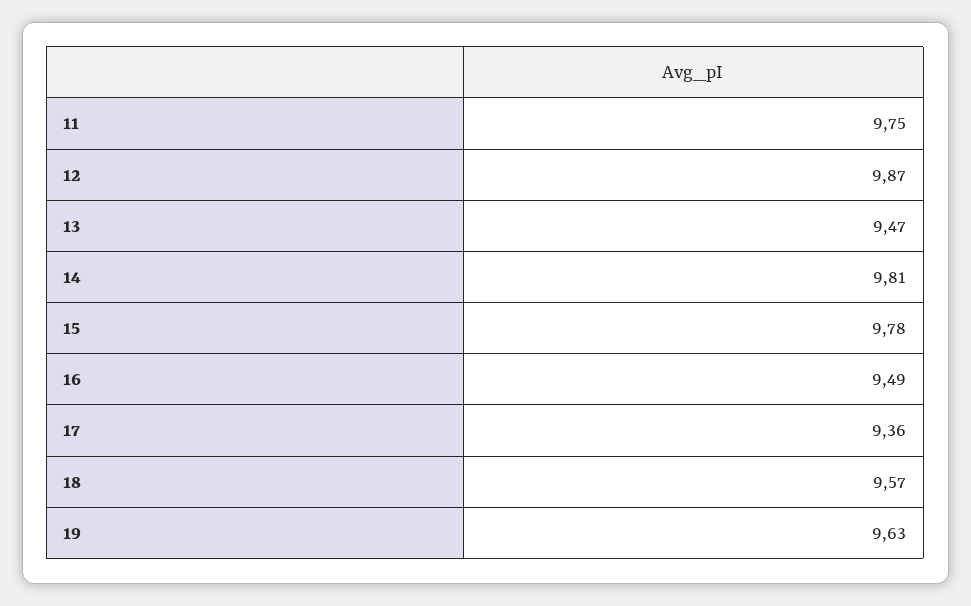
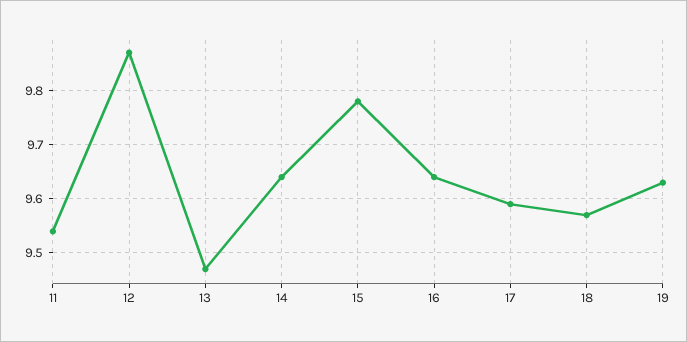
11: 9.75 -> 9.55
14: 9.81 -> 9.65
16: 9.49 -> 9.65
17: 9.36 -> 9.6

